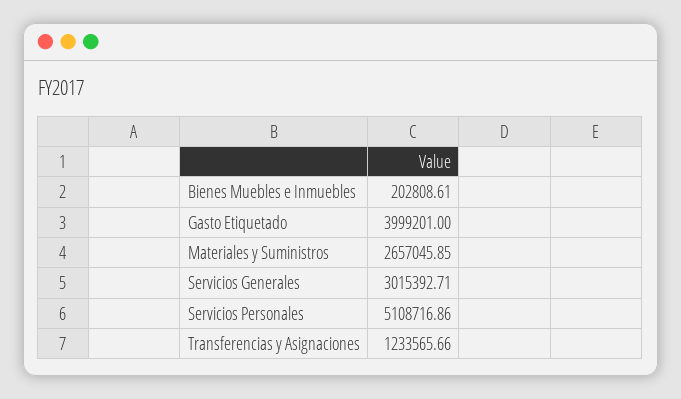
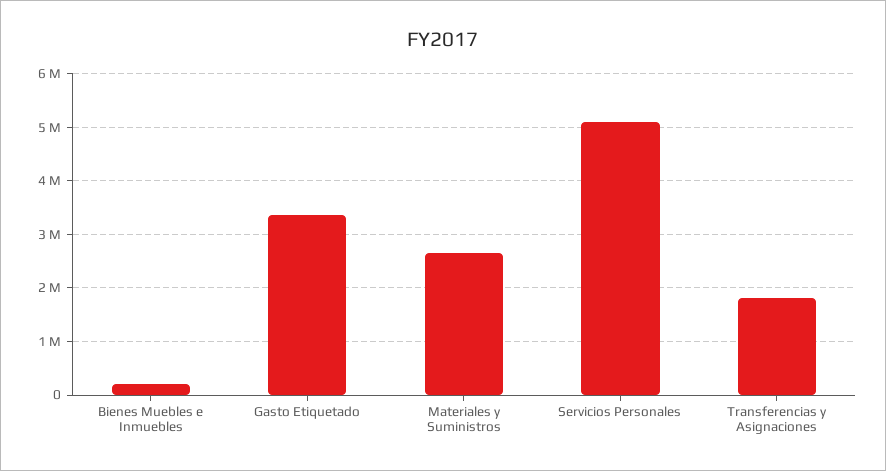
Gasto Etiquetado: 3999201 -> 3400000
Servicios Generales: 3015392.71 -> none
Transferencias y Asignaciones: 1233565.66 -> 1800000

